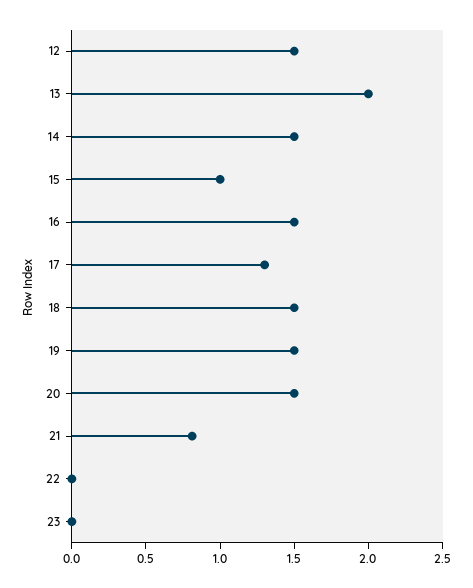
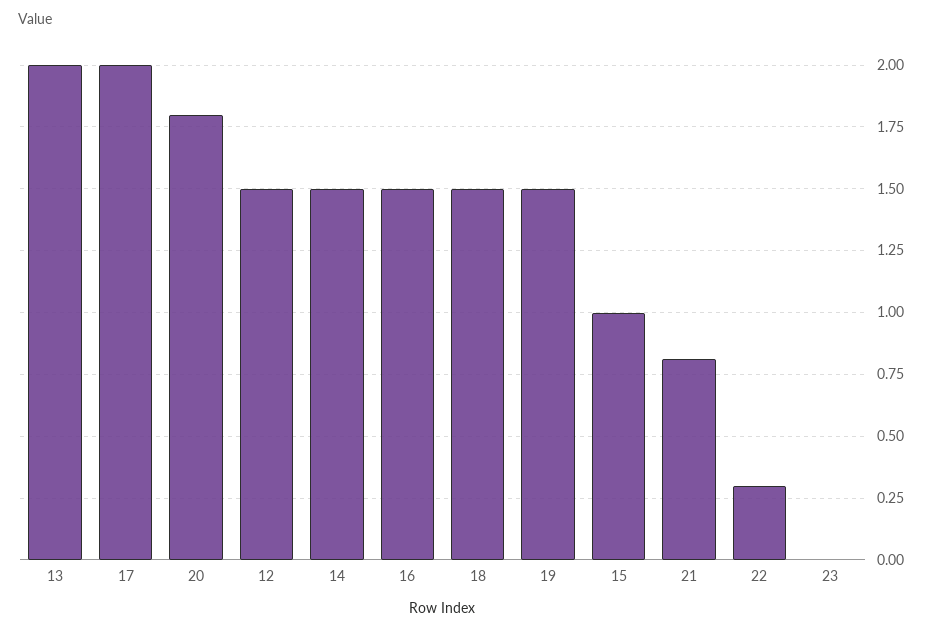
17: 1.3 -> 2
20: 1.5 -> 1.8
22: 0 -> 0.3

